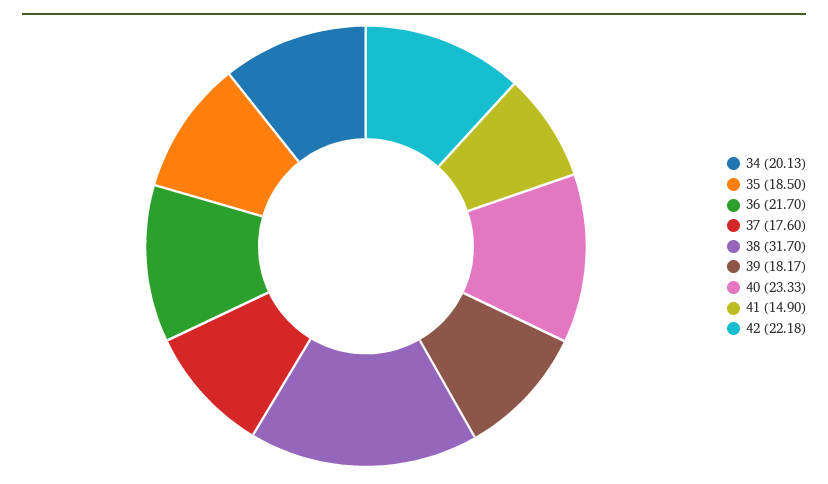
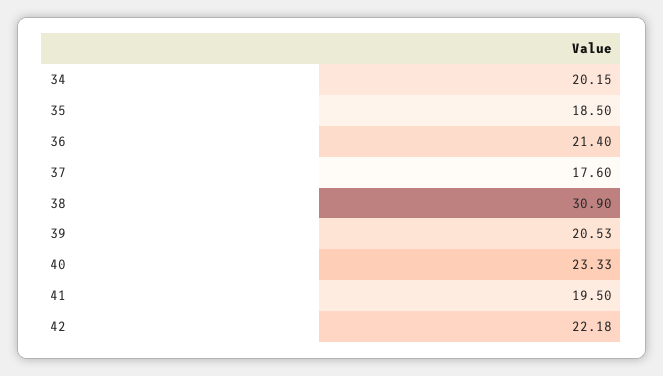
34: 20.13 -> 20.15
36: 21.7 -> 21.4
38: 31.7 -> 30.9
39: 18.17 -> 20.53
41: 14.9 -> 19.5

